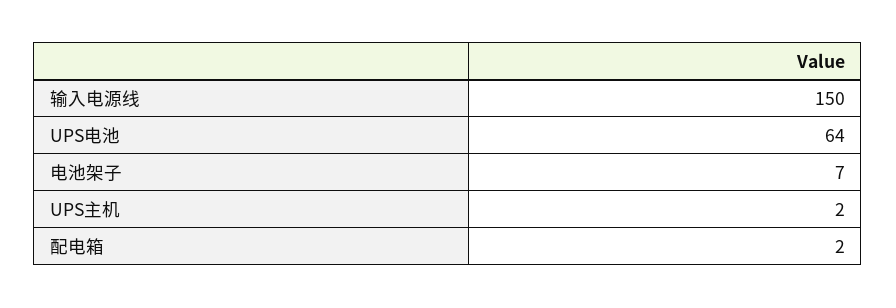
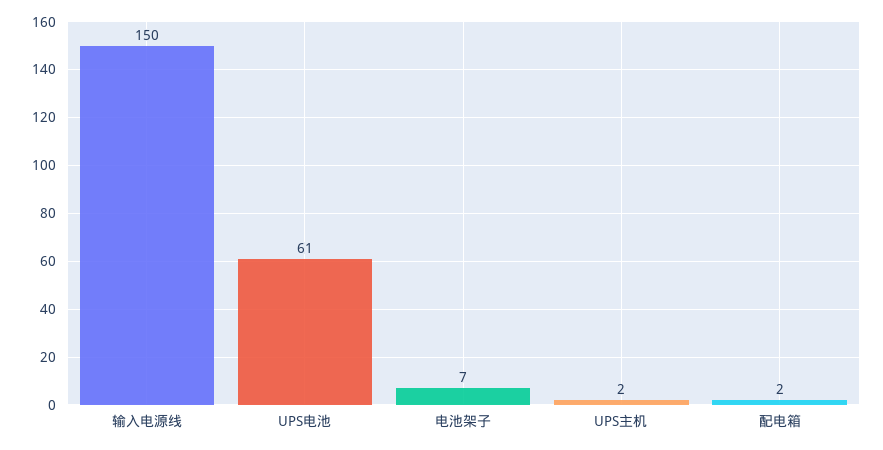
UPS电池: 64 -> 61

